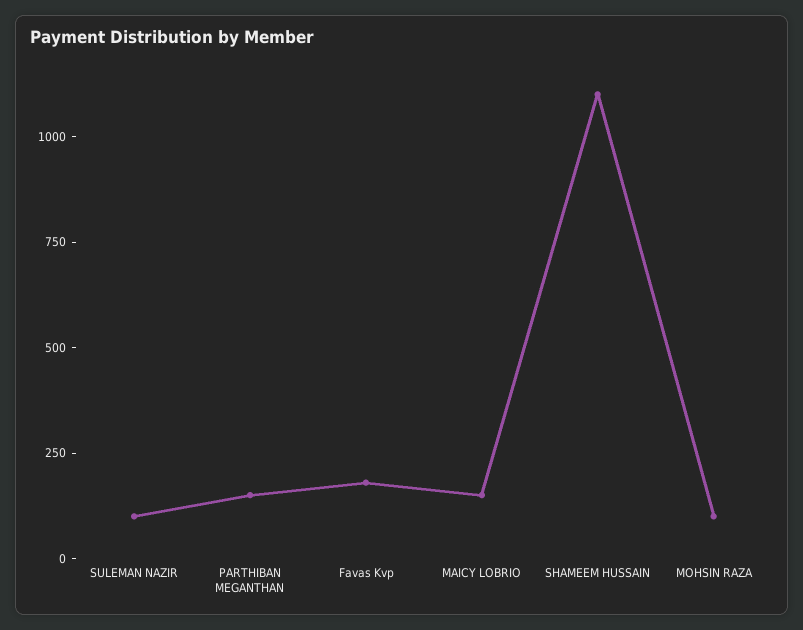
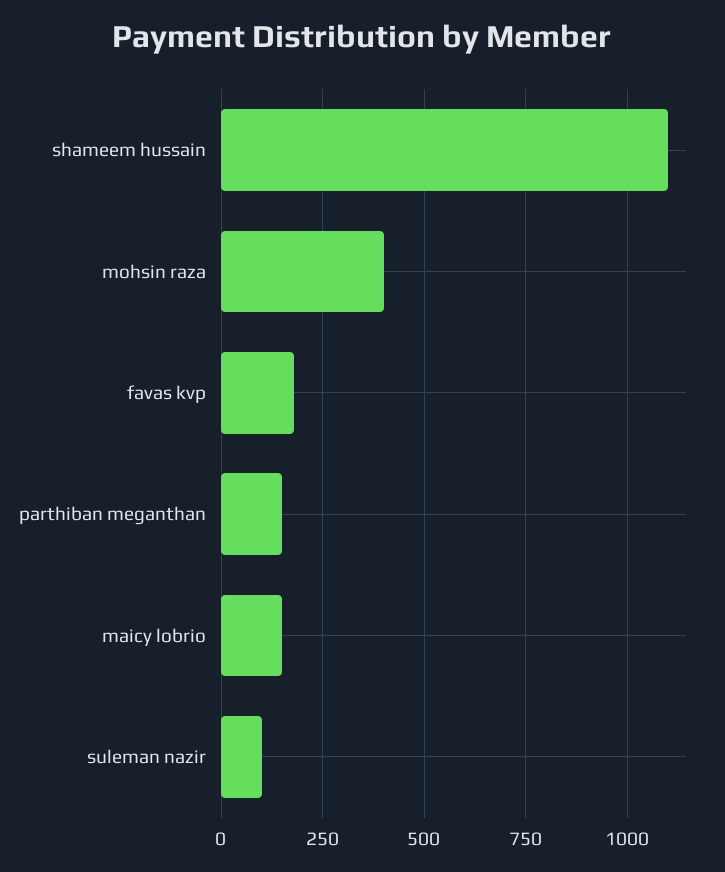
MOHSIN RAZA: 100 -> 400

